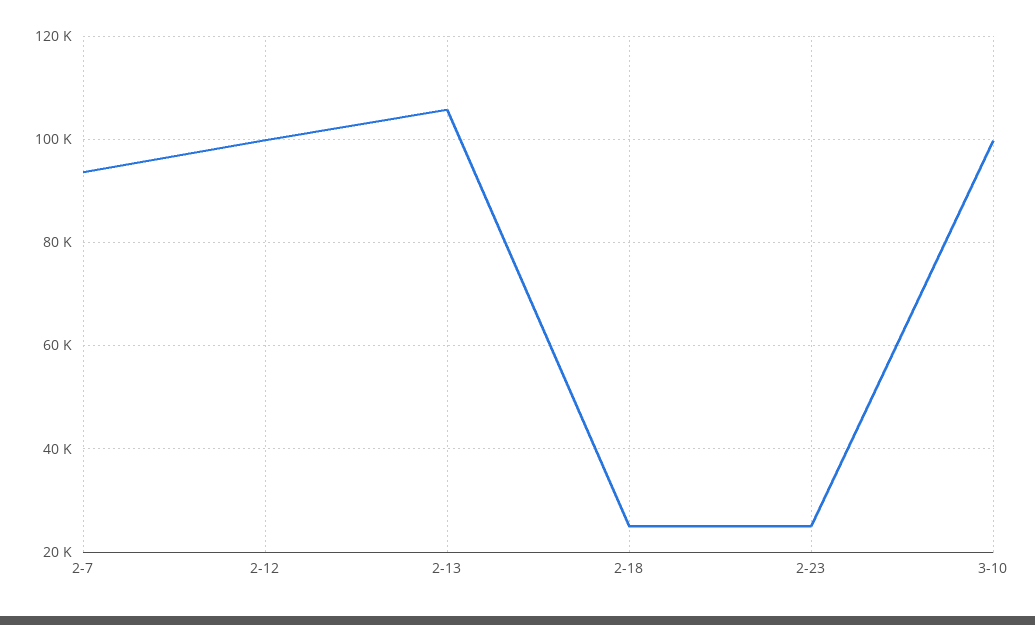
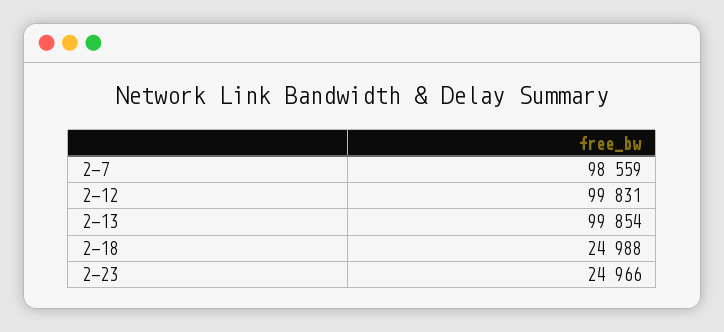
2-7: 94000 -> 98559
2-13: 106000 -> 99854
3-10: 100000 -> none

